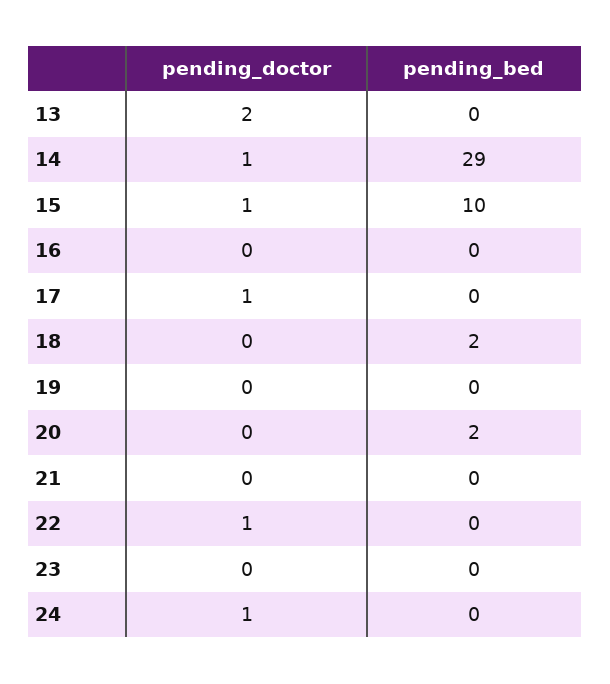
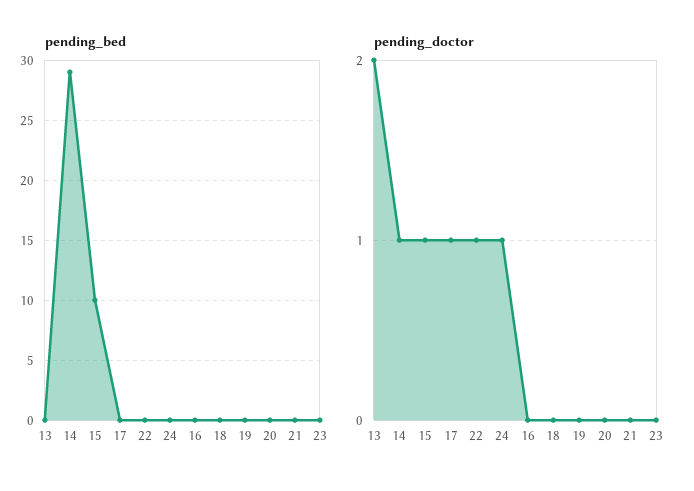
pending_bed, 18: 2 -> 0
pending_bed, 20: 2 -> 0

